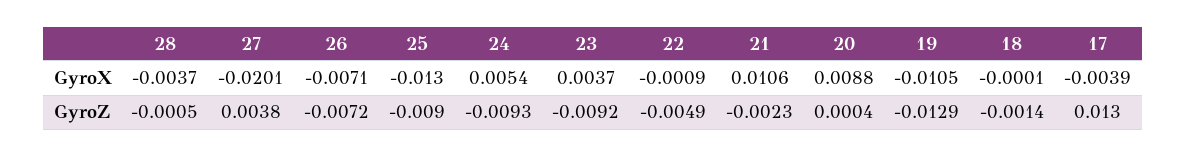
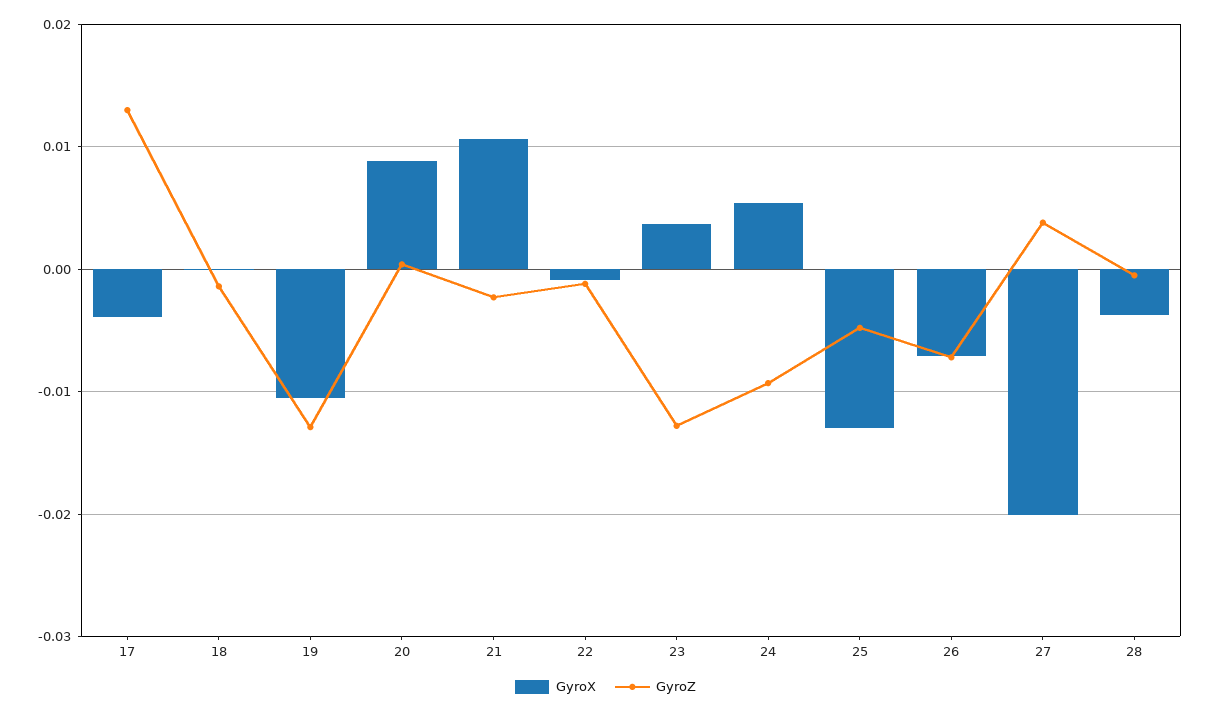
GyroZ, 25: -0.009 -> -0.005
GyroZ, 23: -0.0092 -> -0.013
GyroZ, 22: -0.0049 -> -0.001

